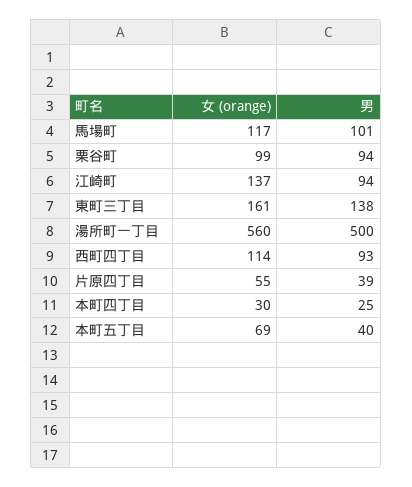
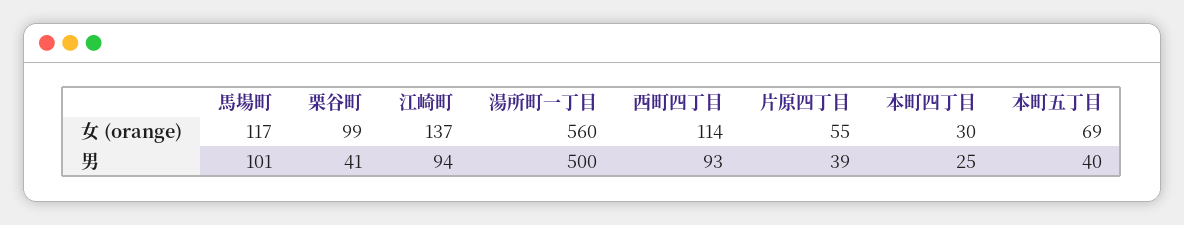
男, 栗谷町: 94 -> 41
女 (orange), 東町三丁目: 161 -> none
男, 東町三丁目: 138 -> none

